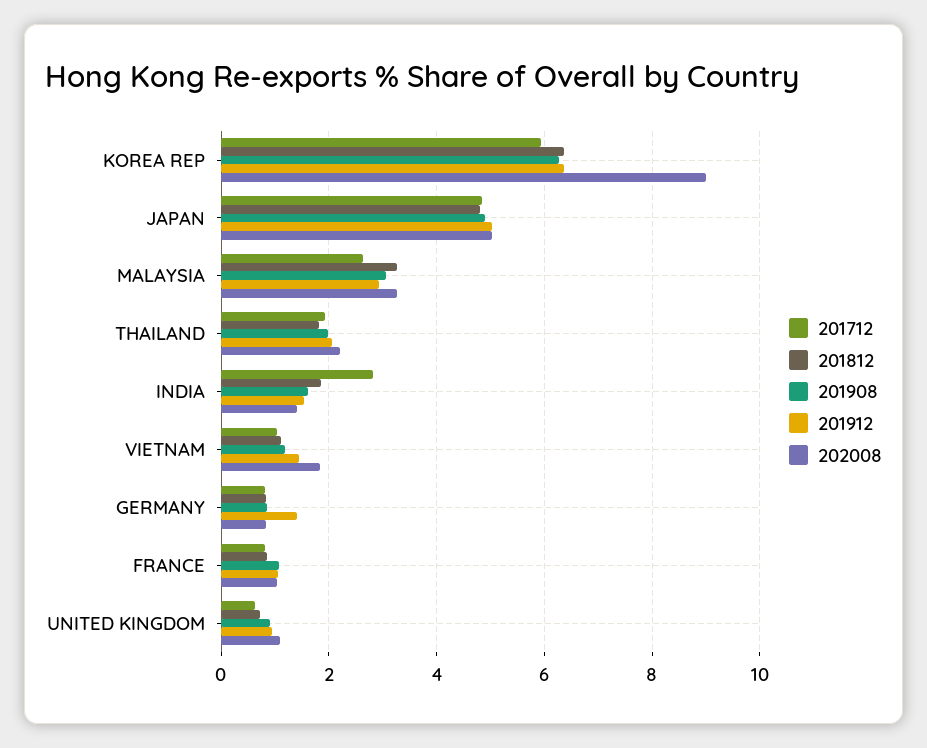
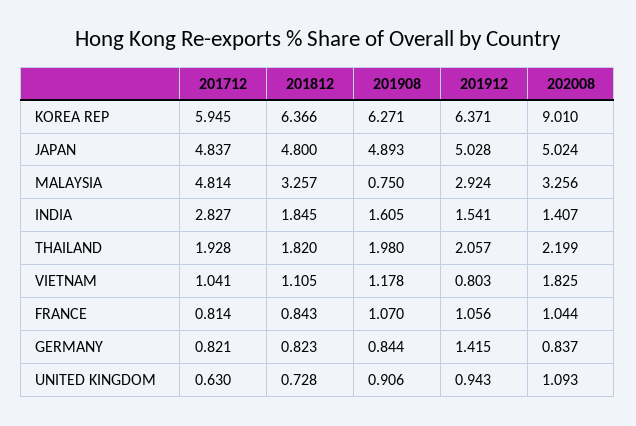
201712, MALAYSIA: 2.6 -> 4.814
201908, MALAYSIA: 3 -> 0.75
201912, VIETNAM: 1.4 -> 0.803

